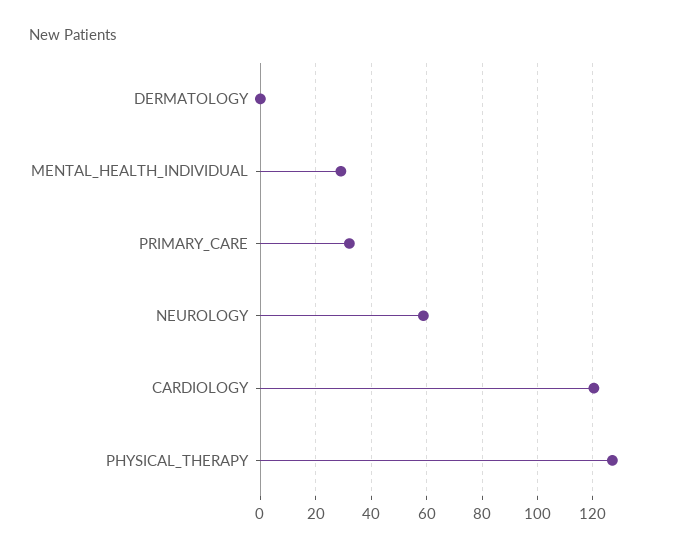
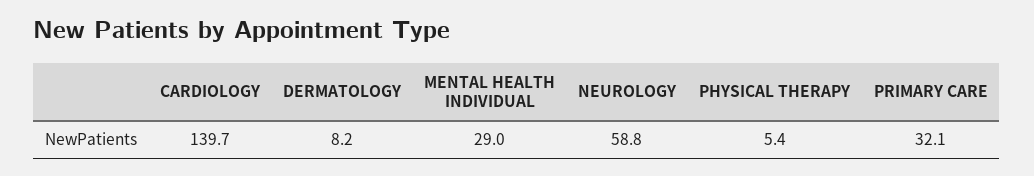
DERMATOLOGY: 0 -> 8.2
CARDIOLOGY: 120 -> 139.7
PHYSICAL_THERAPY: 127.5 -> 5.4

